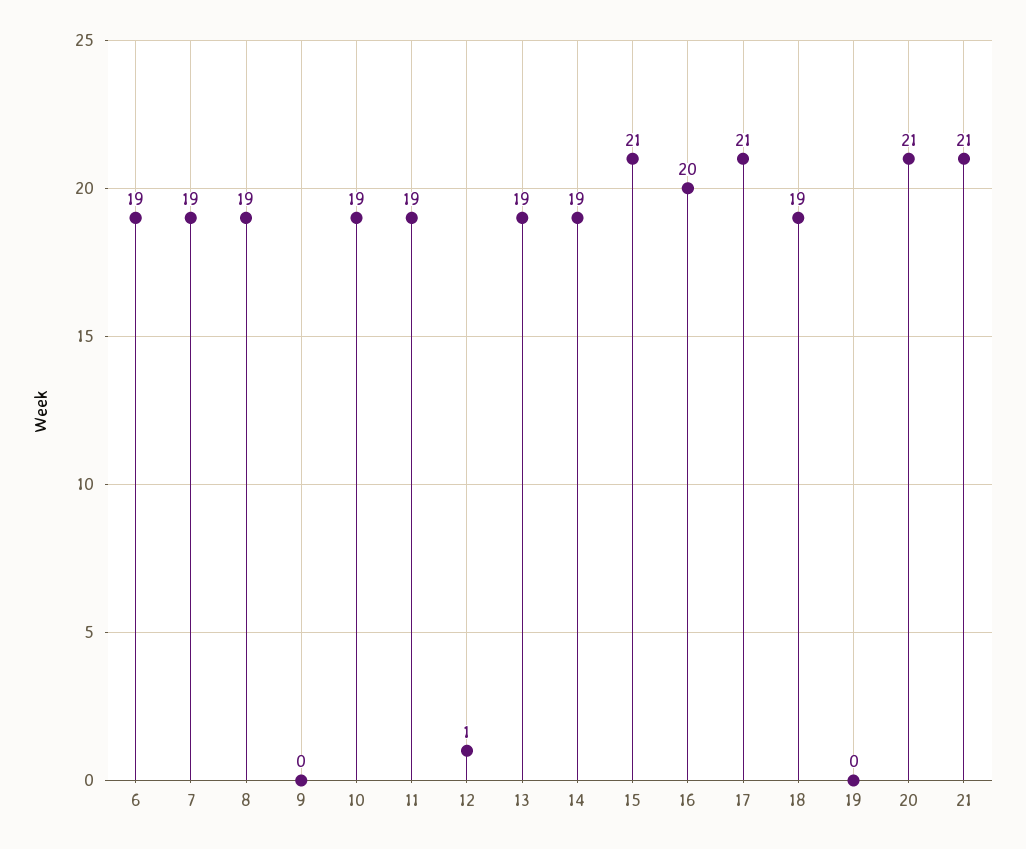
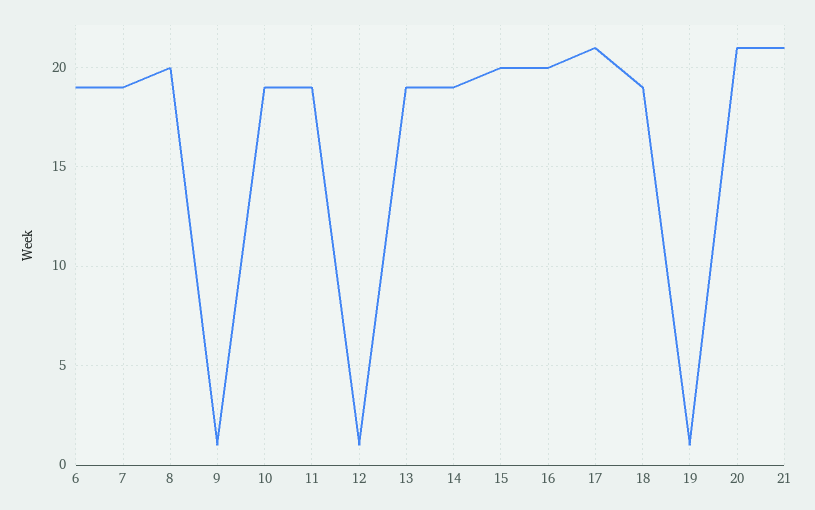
8: 19 -> 20
9: 0 -> 1
15: 21 -> 20
19: 0 -> 1

